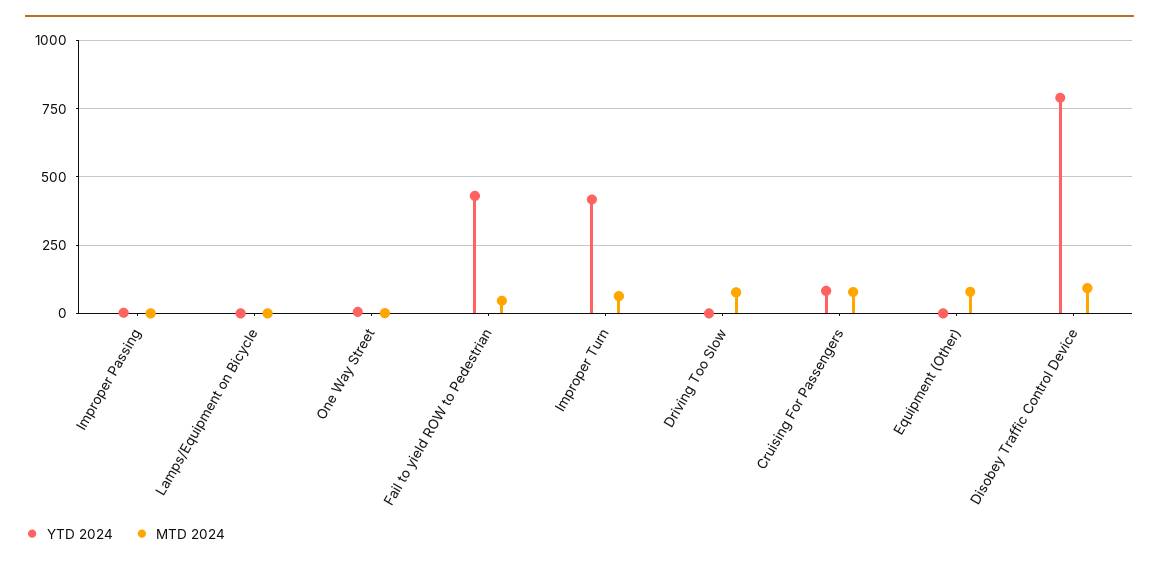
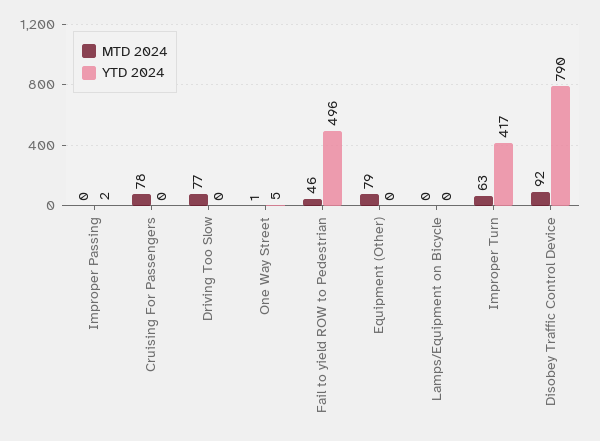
YTD 2024, Fail to yield ROW to Pedestrian: 425 -> 496
YTD 2024, Cruising For Passengers: 75 -> 0

